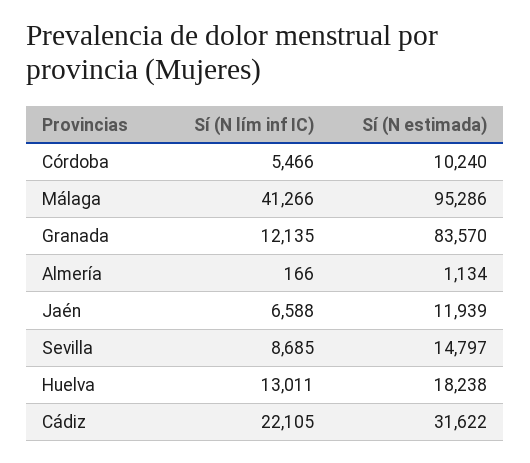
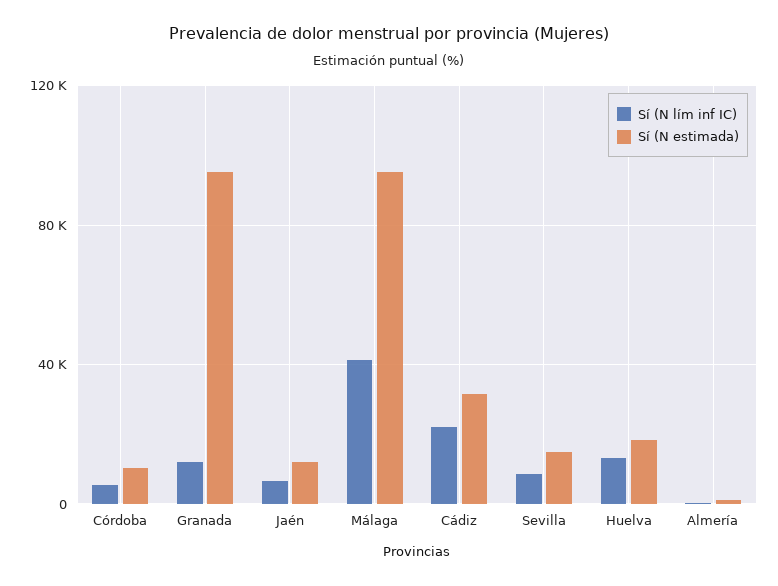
Sí (N estimada), Granada: 83570 -> 95000

